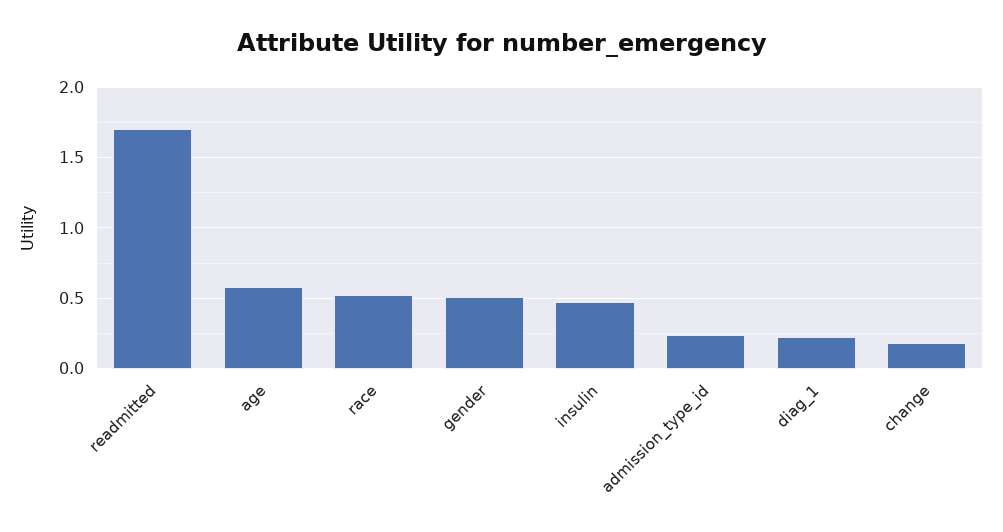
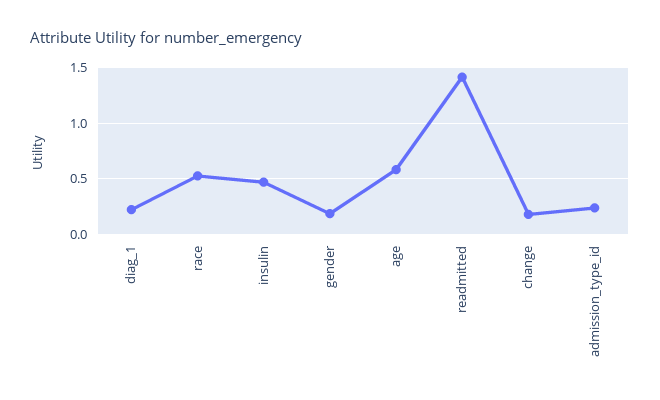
readmitted: 1.7 -> 1.4
gender: 0.5 -> 0.2

